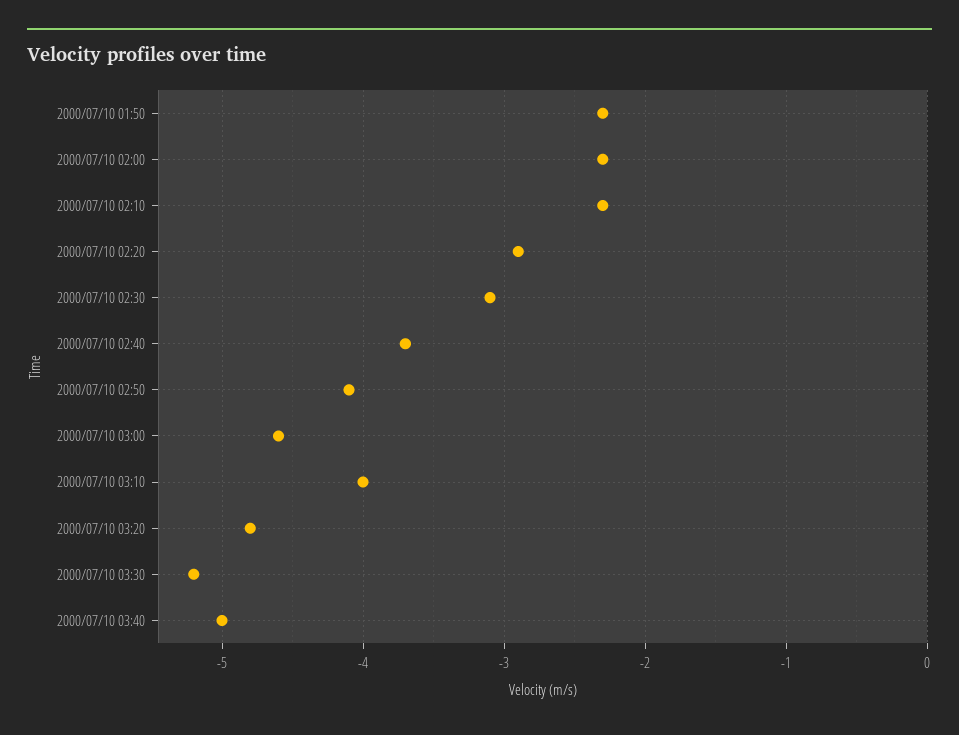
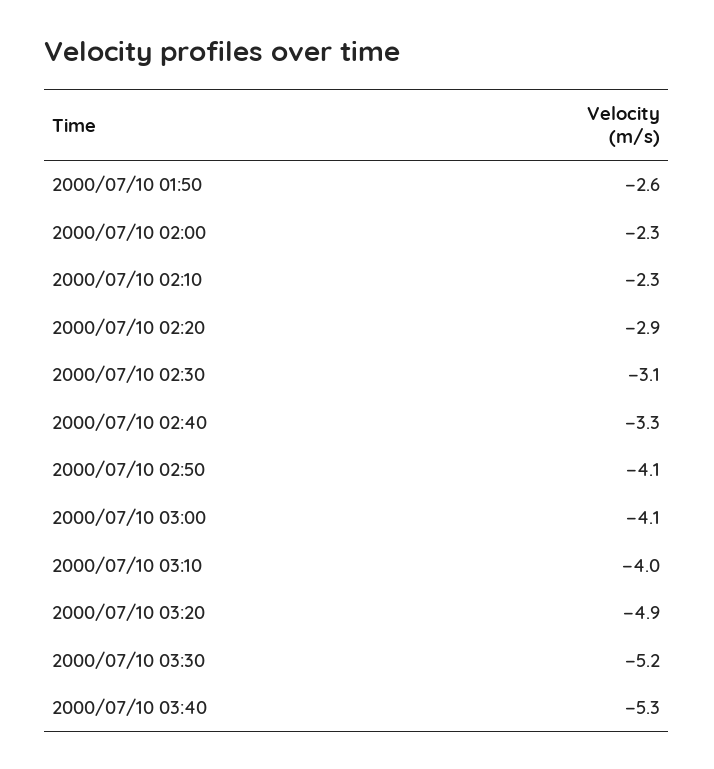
2000/07/10 01:50: -2.3 -> -2.6
2000/07/10 02:40: -3.7 -> -3.3
2000/07/10 03:00: -4.6 -> -4.1
2000/07/10 03:20: -4.8 -> -4.9
2000/07/10 03:40: -5 -> -5.3

